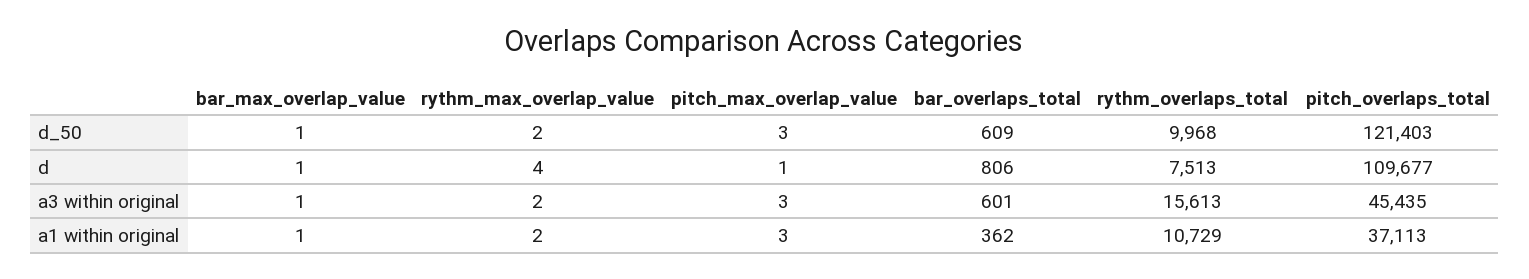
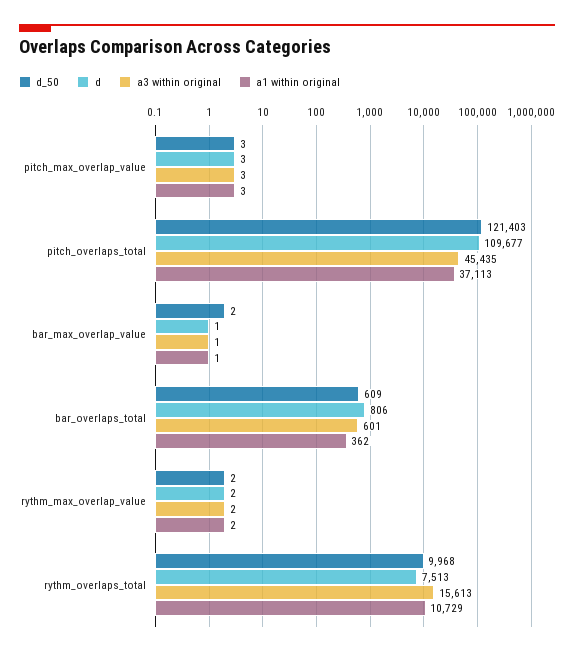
d_50, bar_max_overlap_value: 1 -> 2
d, rythm_max_overlap_value: 4 -> 2
d, pitch_max_overlap_value: 1 -> 3

